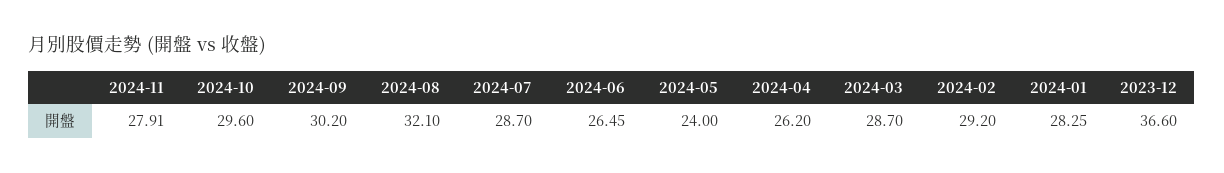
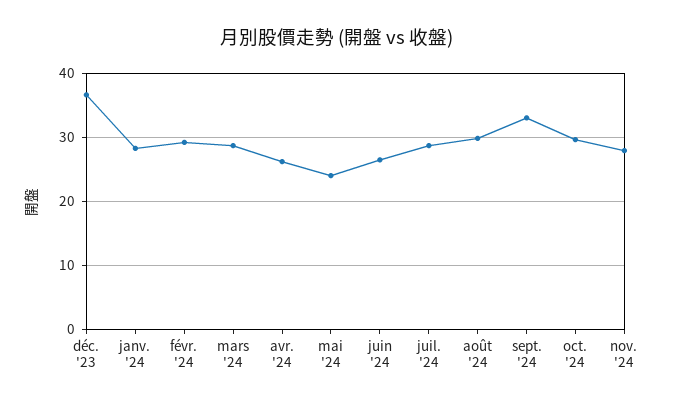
2024-09: 30.2 -> 33
2024-08: 32.1 -> 30

